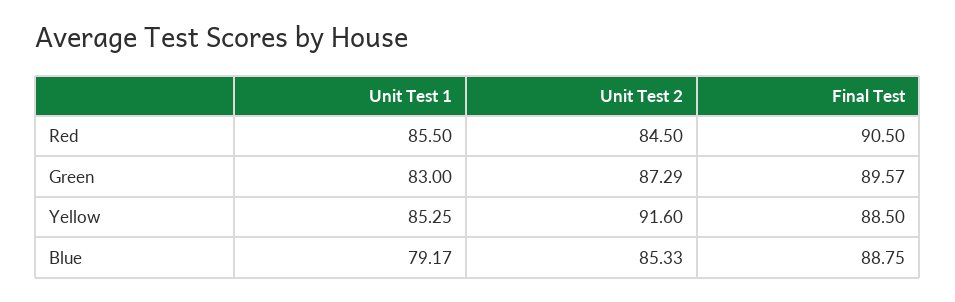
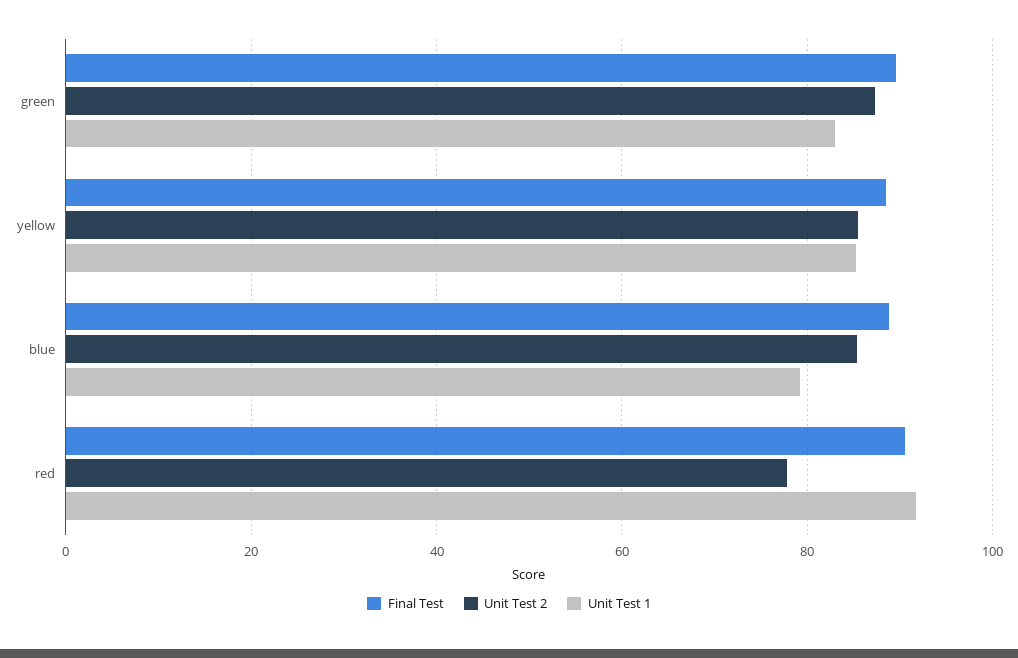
Unit Test 1, Red: 85.5 -> 92
Unit Test 2, Red: 84.5 -> 78
Unit Test 2, Yellow: 91.6 -> 86

